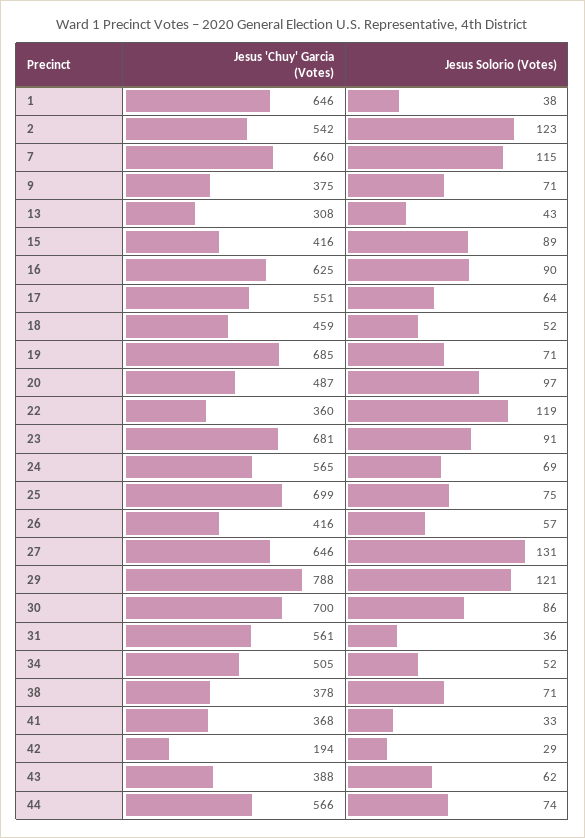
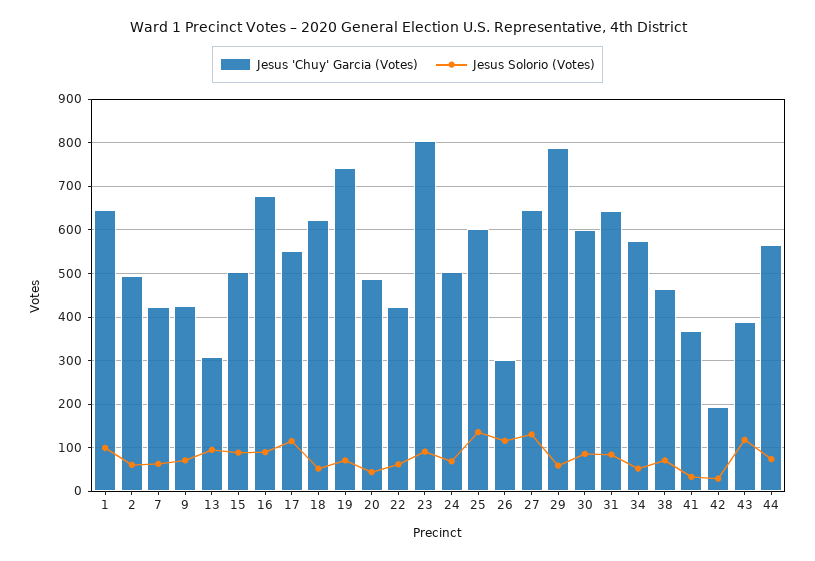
Jesus Solorio (Votes), 1: 38 -> 100
Jesus 'Chuy' Garcia (Votes), 2: 542 -> 500
Jesus Solorio (Votes), 2: 123 -> 60
Jesus 'Chuy' Garcia (Votes), 7: 660 -> 420
Jesus Solorio (Votes), 7: 115 -> 60
Jesus 'Chuy' Garcia (Votes), 9: 375 -> 420
Jesus Solorio (Votes), 13: 43 -> 100
Jesus 'Chuy' Garcia (Votes), 15: 416 -> 500
Jesus 'Chuy' Garcia (Votes), 16: 625 -> 680
Jesus Solorio (Votes), 17: 64 -> 120
Jesus 'Chuy' Garcia (Votes), 18: 459 -> 620
Jesus 'Chuy' Garcia (Votes), 19: 685 -> 740
Jesus Solorio (Votes), 20: 97 -> 40
Jesus 'Chuy' Garcia (Votes), 22: 360 -> 420
Jesus Solorio (Votes), 22: 119 -> 60
Jesus 'Chuy' Garcia (Votes), 23: 681 -> 800
Jesus 'Chuy' Garcia (Votes), 24: 565 -> 500
Jesus 'Chuy' Garcia (Votes), 25: 699 -> 600
Jesus Solorio (Votes), 25: 75 -> 140
Jesus 'Chuy' Garcia (Votes), 26: 416 -> 300
Jesus Solorio (Votes), 26: 57 -> 120
Jesus Solorio (Votes), 29: 121 -> 60
Jesus 'Chuy' Garcia (Votes), 30: 700 -> 600
Jesus 'Chuy' Garcia (Votes), 31: 561 -> 640
Jesus Solorio (Votes), 31: 36 -> 80
Jesus 'Chuy' Garcia (Votes), 34: 505 -> 580
Jesus 'Chuy' Garcia (Votes), 38: 378 -> 460
Jesus Solorio (Votes), 43: 62 -> 120

